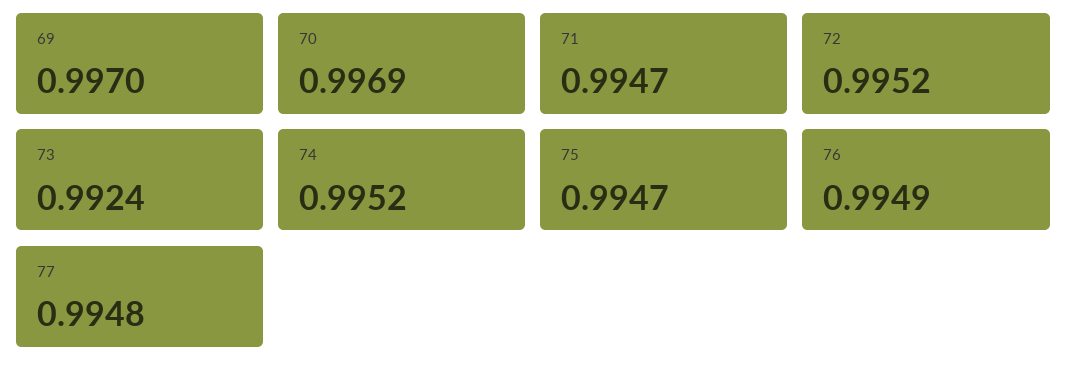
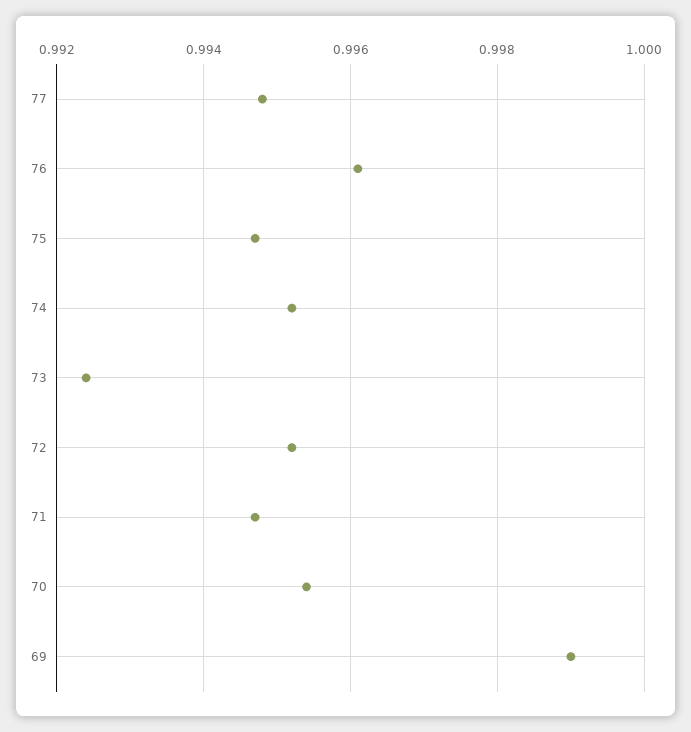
69: 0.997 -> 0.999
70: 0.9969 -> 0.9955
76: 0.9949 -> 0.996

